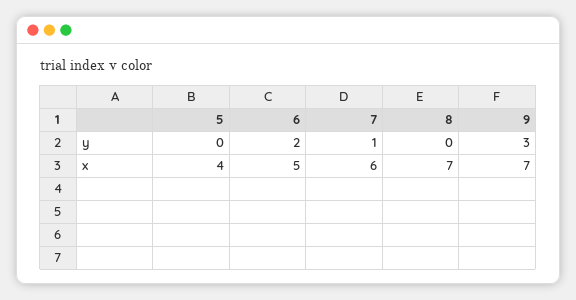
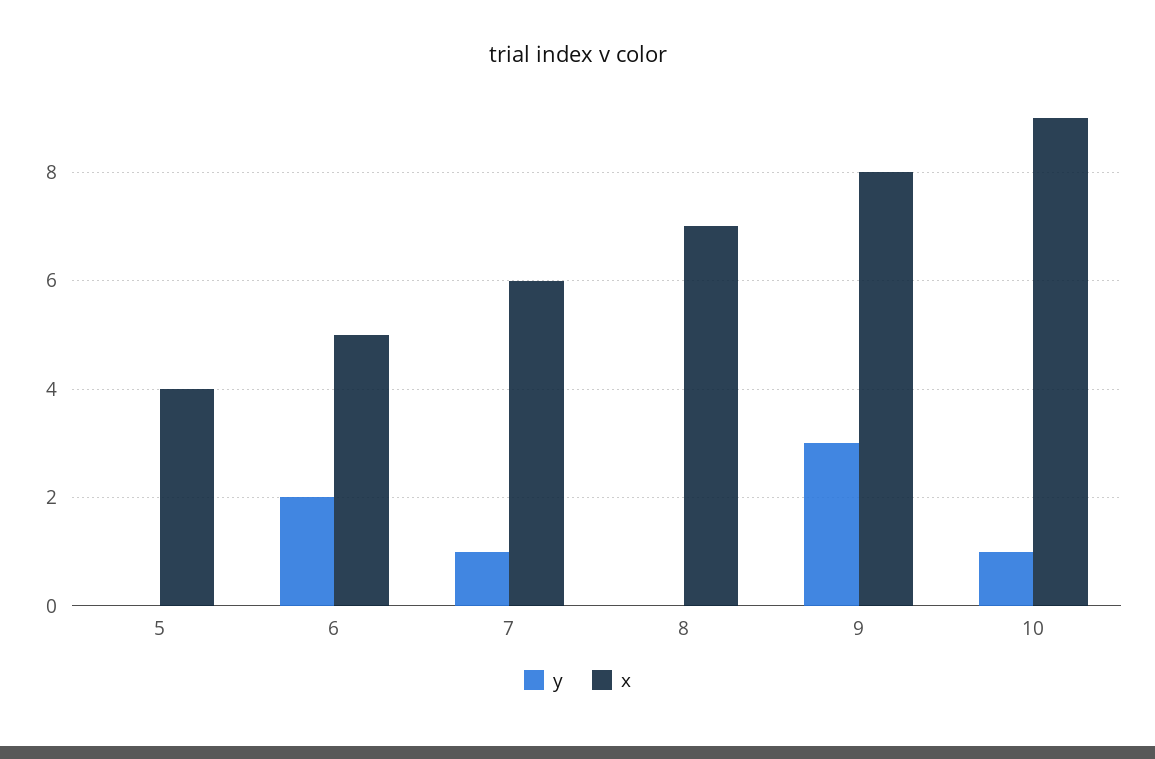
x, 9: 7 -> 8
y, 10: none -> 1
x, 10: none -> 9

